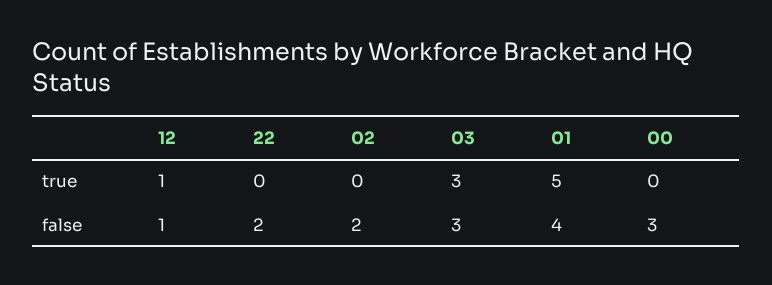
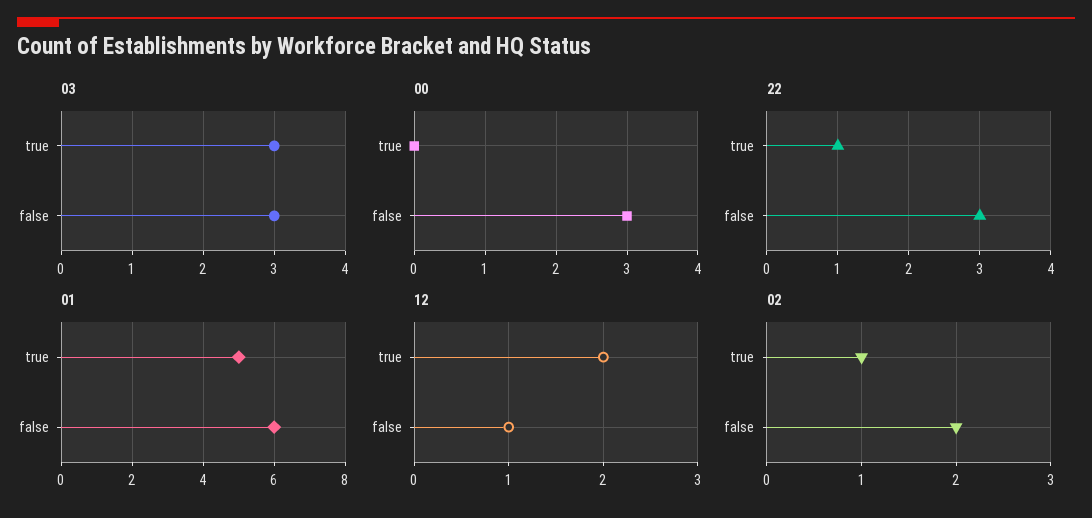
12, true: 1 -> 2
22, true: 0 -> 1
02, true: 0 -> 1
22, false: 2 -> 3
01, false: 4 -> 6

